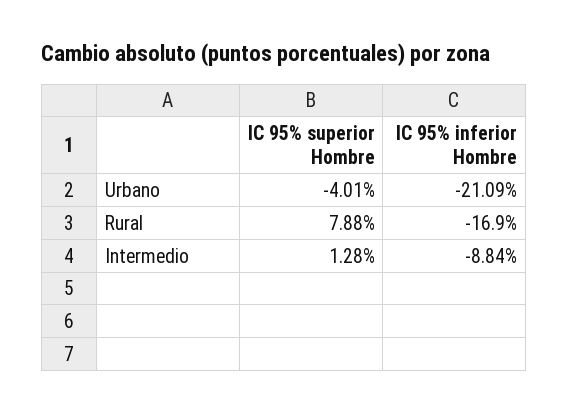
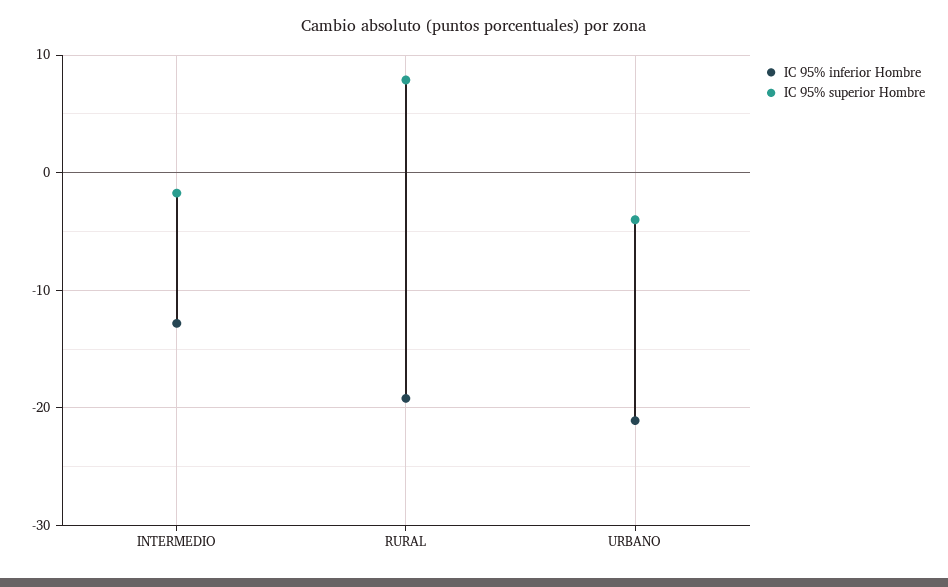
IC 95% inferior Hombre, Rural: -16.9 -> -19
IC 95% superior Hombre, Intermedio: 1.28 -> -2
IC 95% inferior Hombre, Intermedio: -8.84 -> -13

